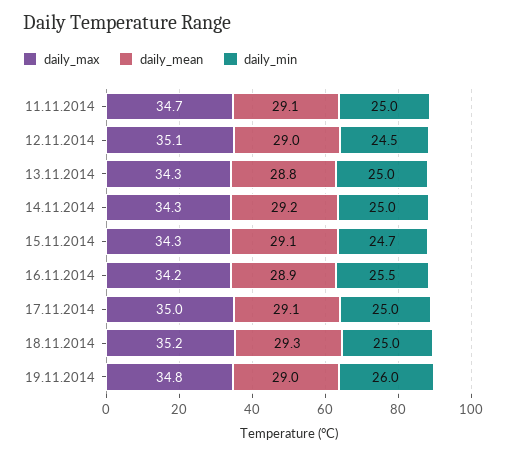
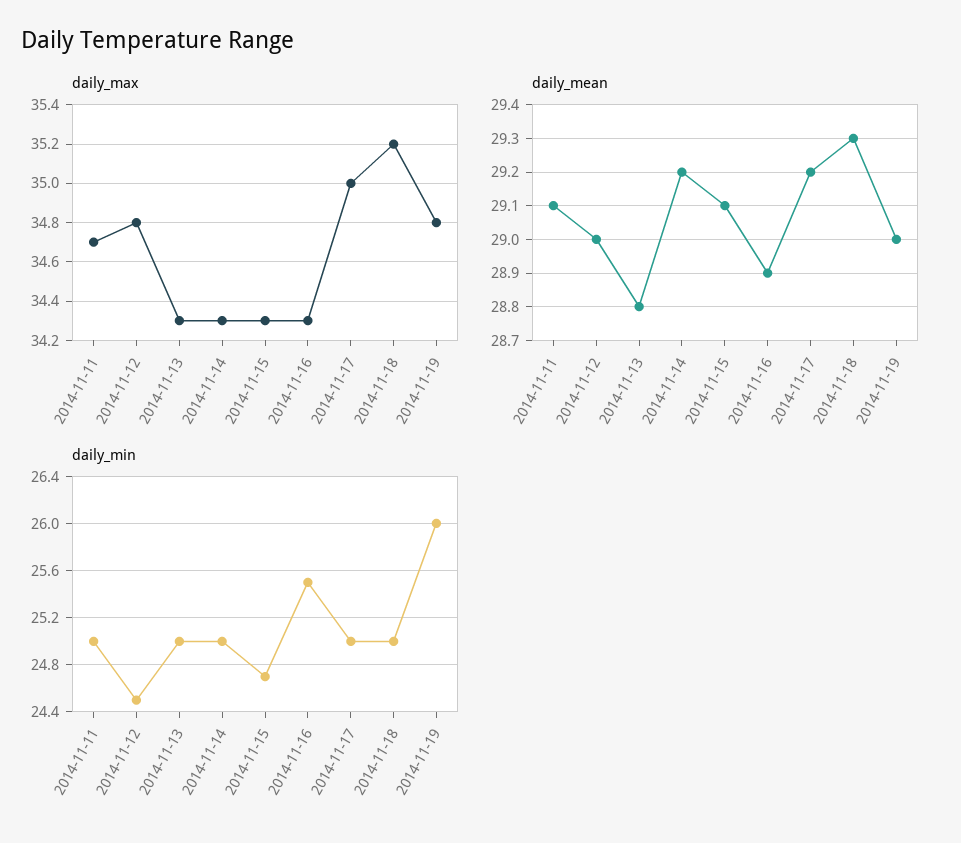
daily_max, 12.11.2014: 35.1 -> 34.8
daily_max, 16.11.2014: 34.2 -> 34.3
daily_mean, 17.11.2014: 29.1 -> 29.2

